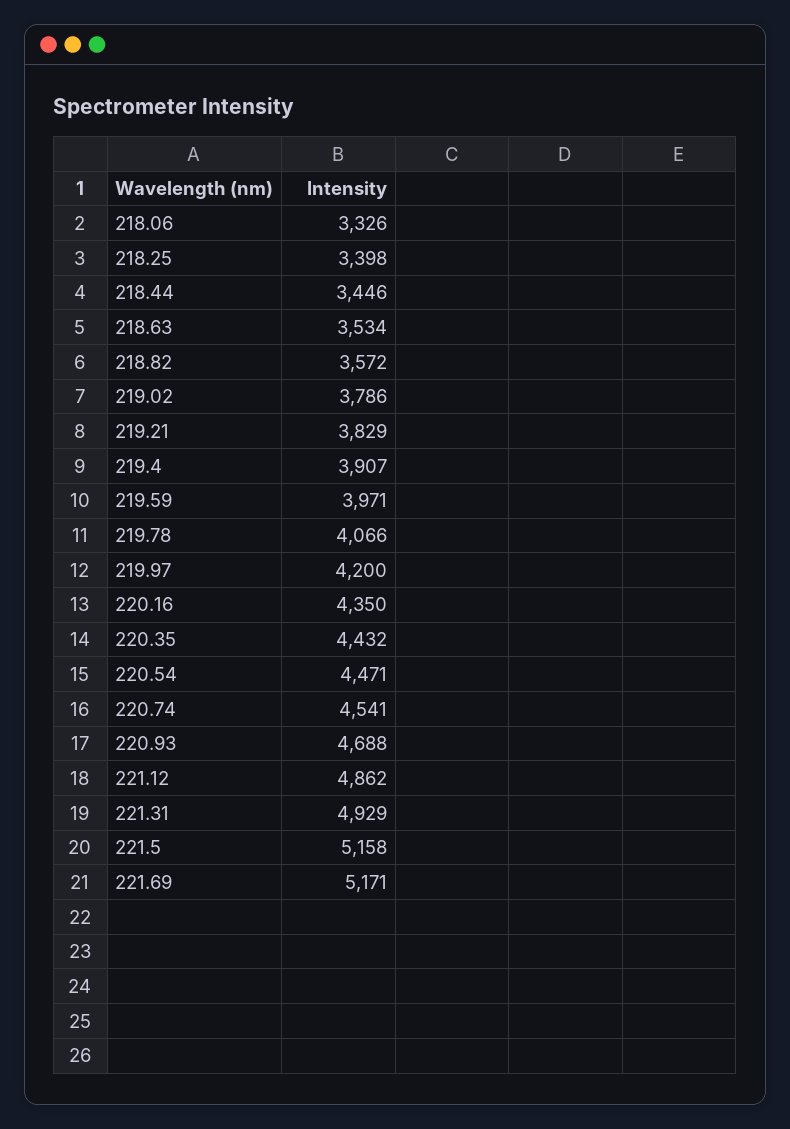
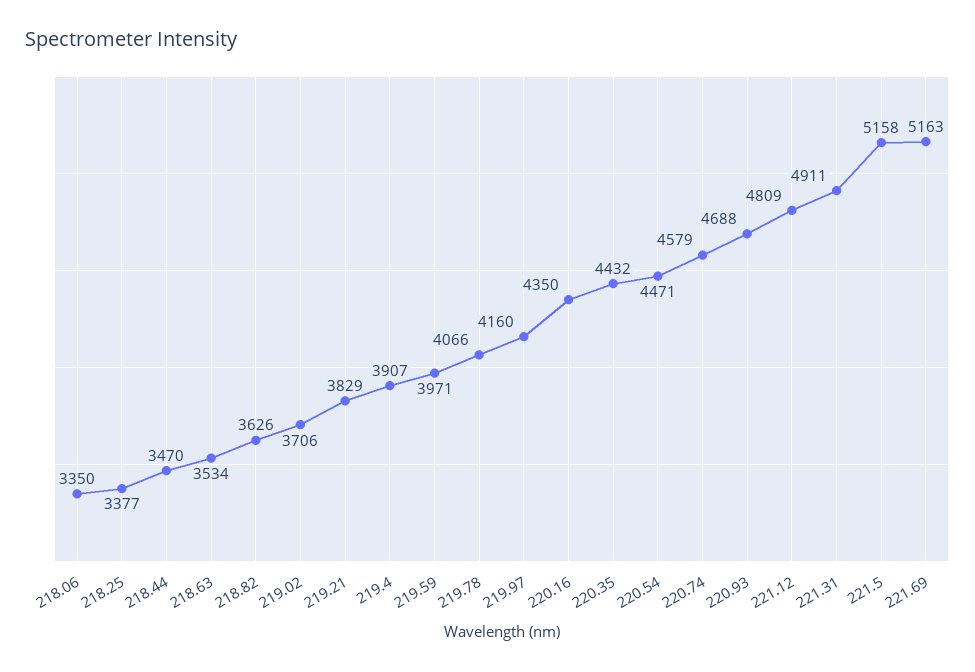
218.06: 3326 -> 3350
218.25: 3398 -> 3377
218.44: 3446 -> 3470
218.82: 3572 -> 3626
219.02: 3786 -> 3706
219.97: 4200 -> 4160
220.74: 4541 -> 4579
221.12: 4862 -> 4809
221.31: 4929 -> 4911
221.69: 5171 -> 5163

